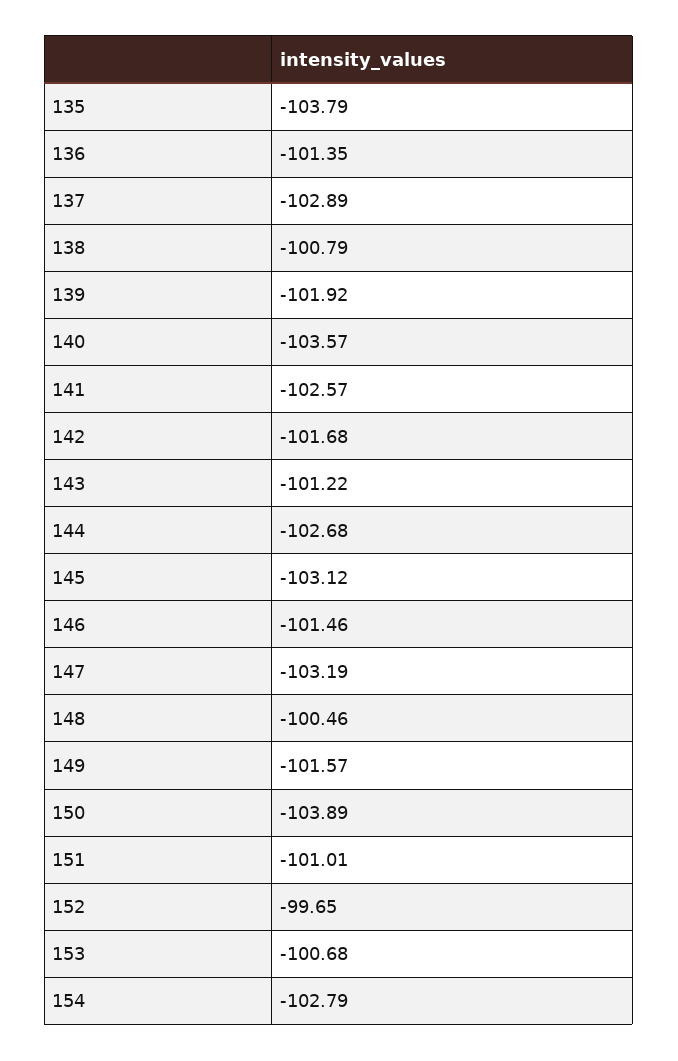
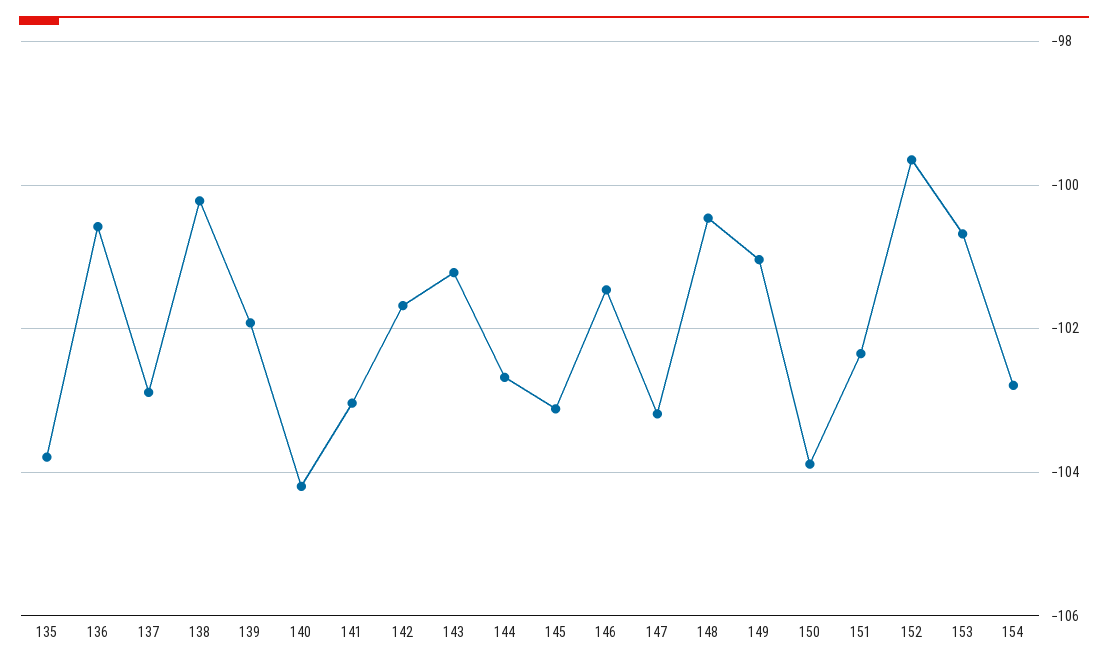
136: -101.35 -> -100.6
138: -100.79 -> -100.2
140: -103.57 -> -104.2
141: -102.57 -> -103
149: -101.57 -> -101
151: -101.01 -> -102.4

